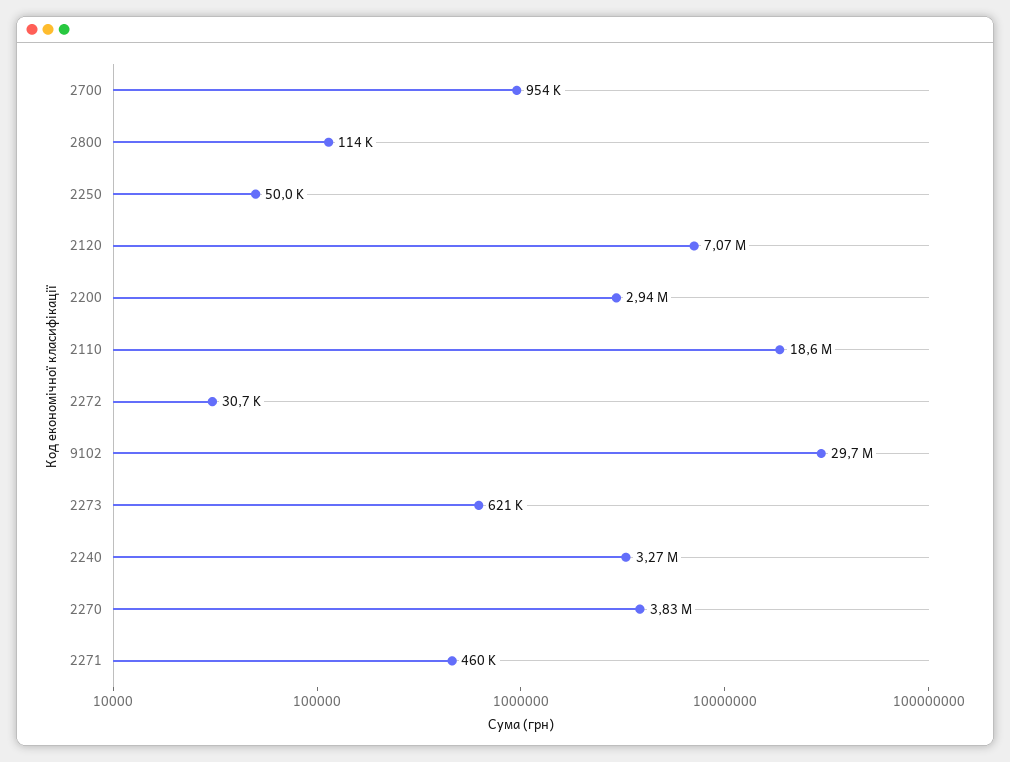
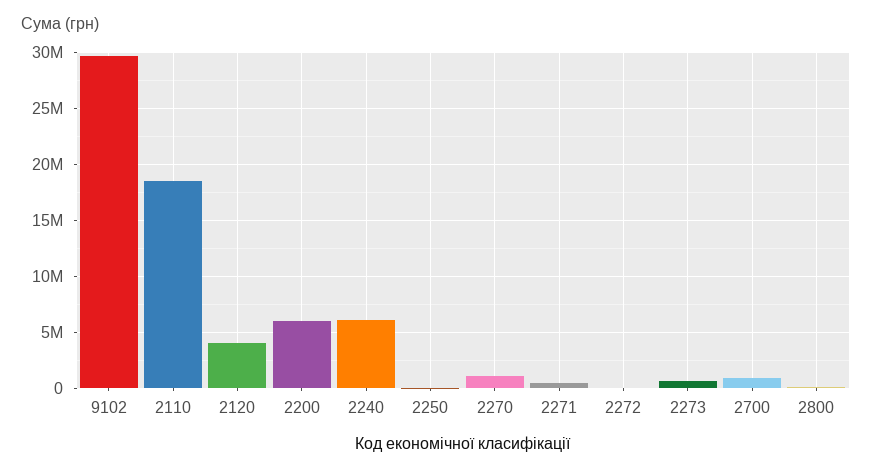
2120: 7070000 -> 4000000
2200: 2940000 -> 6000000
2240: 3270000 -> 6000000
2270: 3830000 -> 1000000

